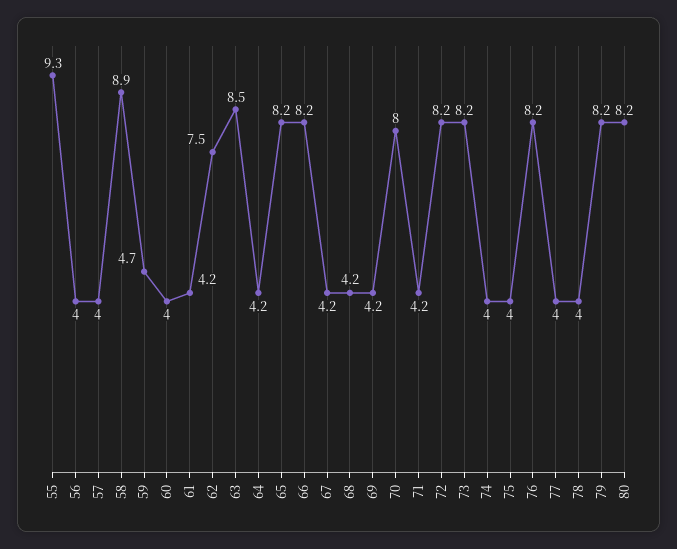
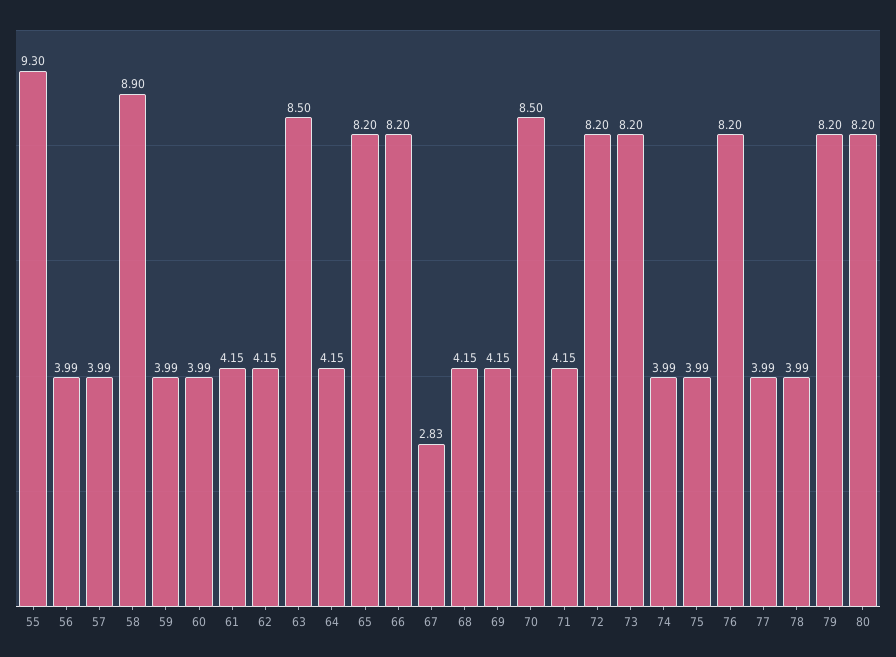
59: 4.7 -> 3.99
62: 7.5 -> 4.15
67: 4.2 -> 2.83
70: 8 -> 8.5

